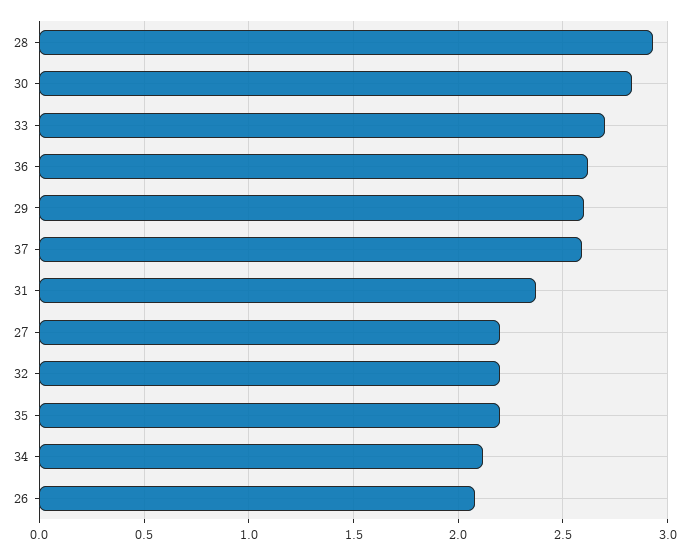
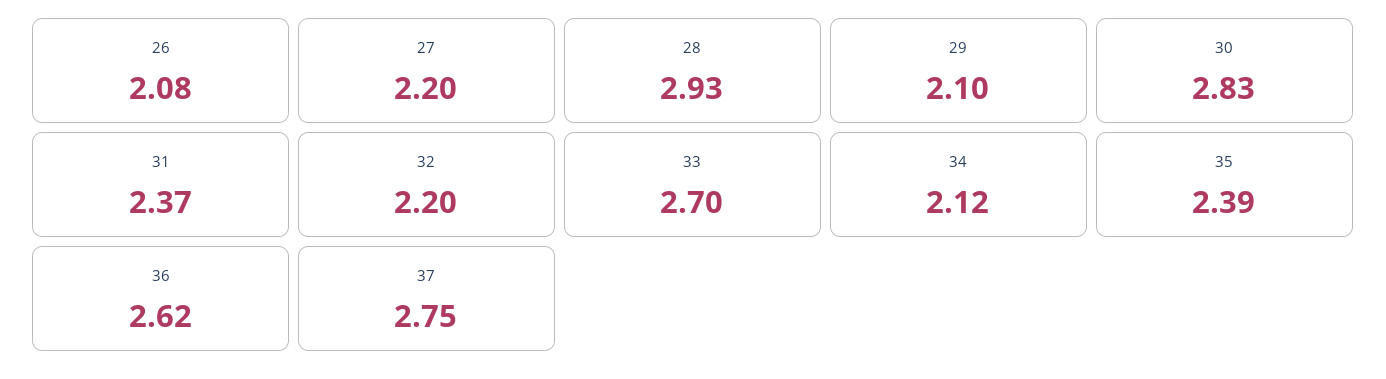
29: 2.6 -> 2.1
37: 2.6 -> 2.75
35: 2.2 -> 2.39

